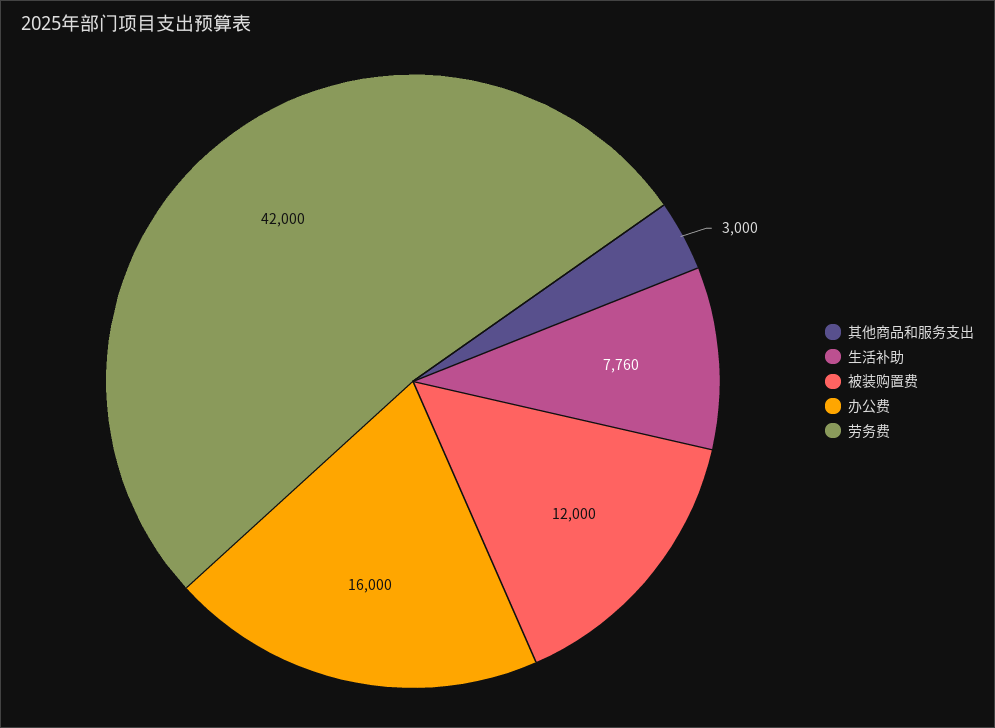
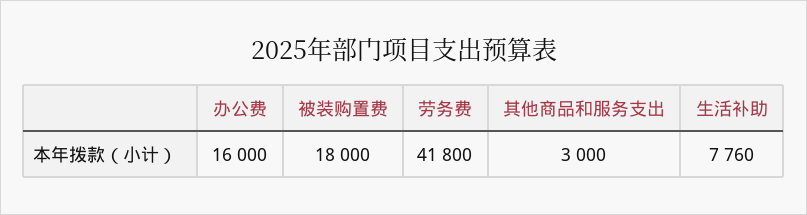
被装购置费: 12000 -> 18000
劳务费: 42000 -> 41800

